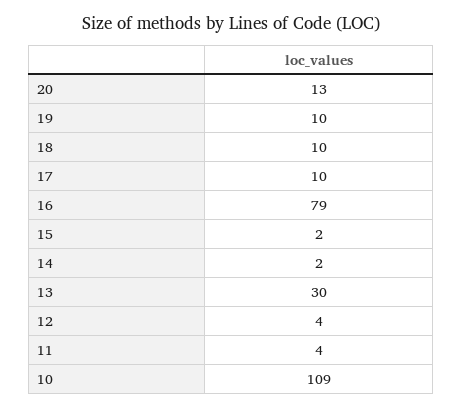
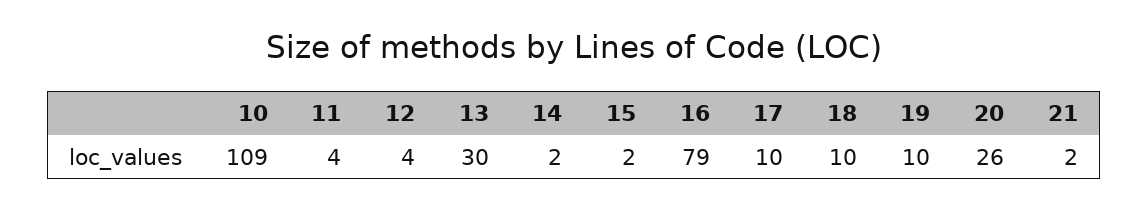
20: 13 -> 26
21: none -> 2

